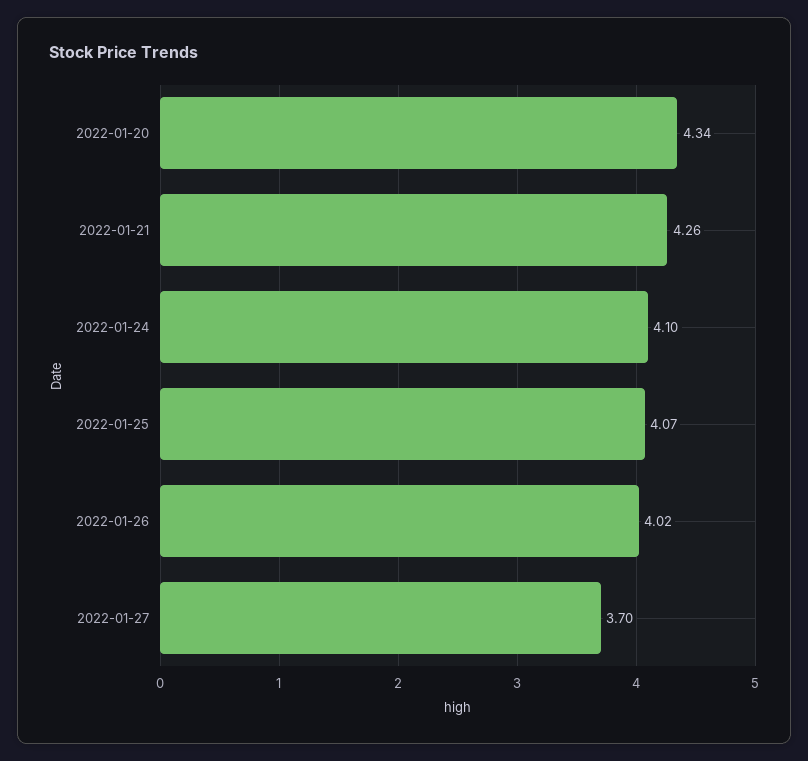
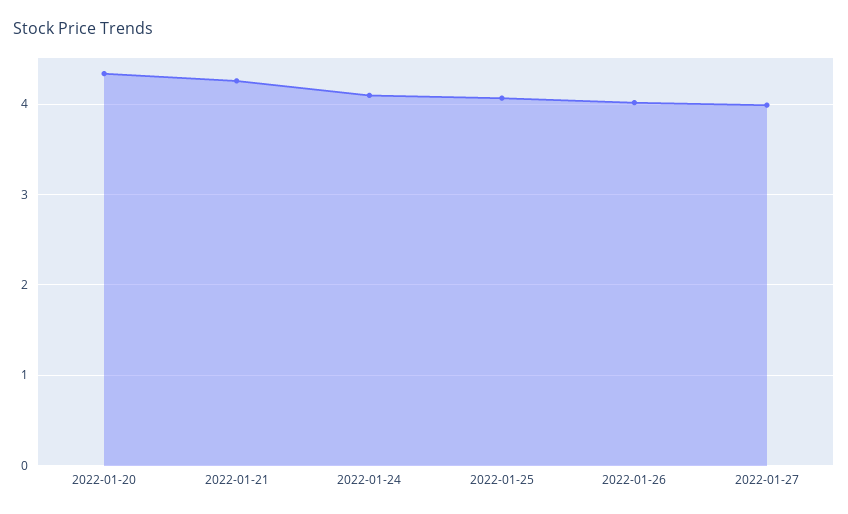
2022-01-27: 3.7 -> 4

